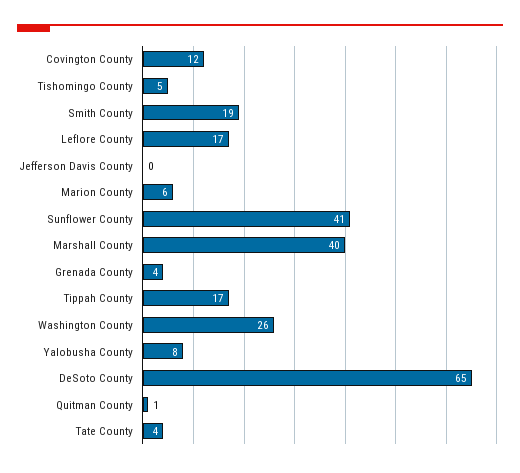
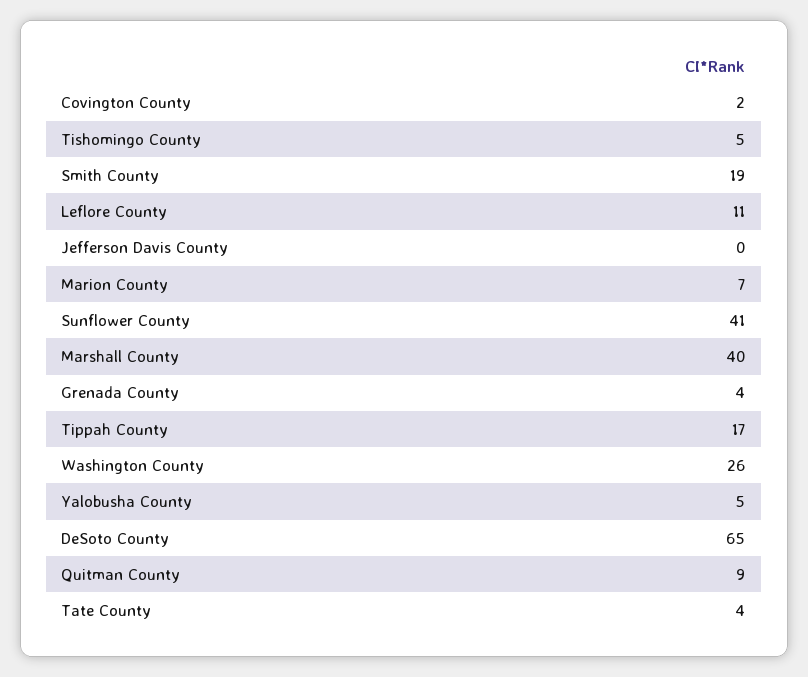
Covington County: 12 -> 2
Leflore County: 17 -> 11
Marion County: 6 -> 7
Yalobusha County: 8 -> 5
Quitman County: 1 -> 9

